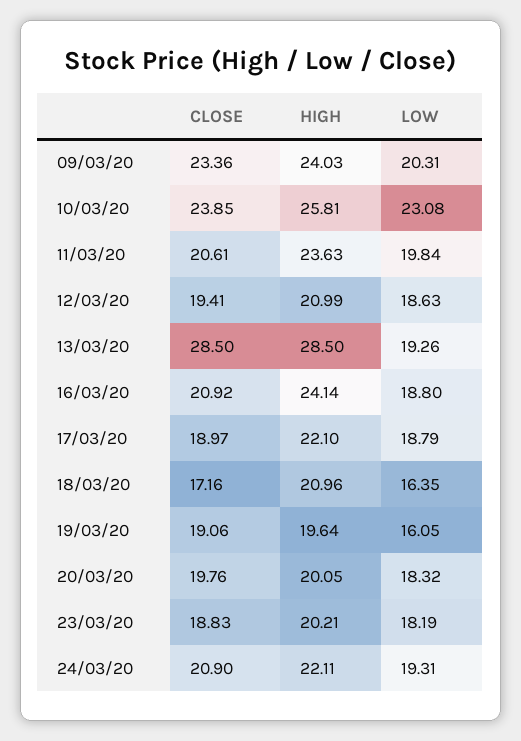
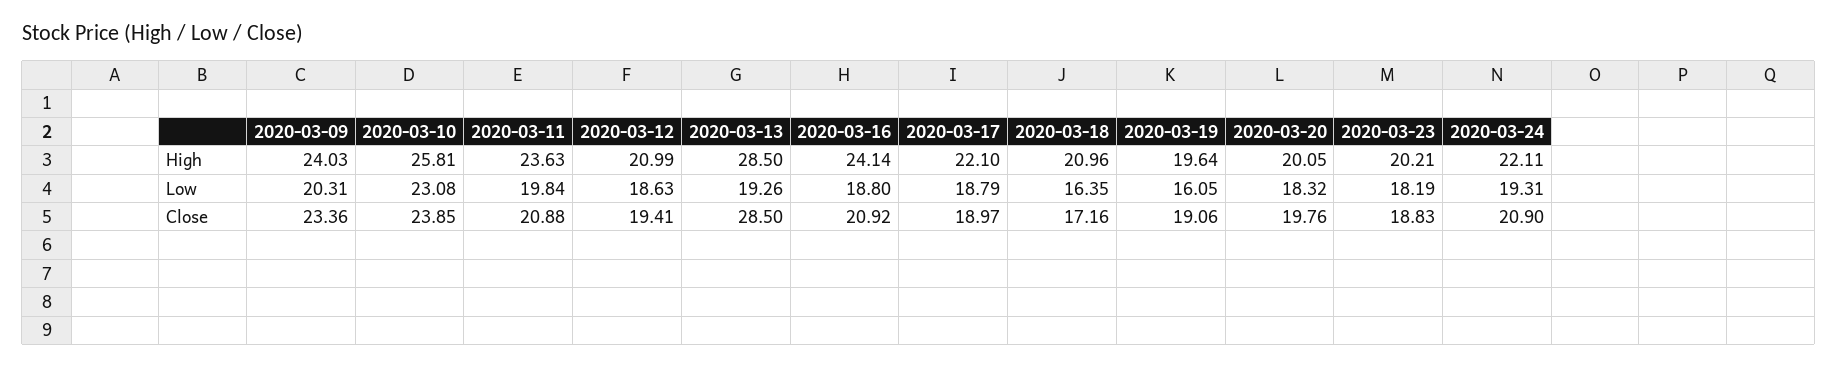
CLOSE, 11/03/20: 20.61 -> 20.88

